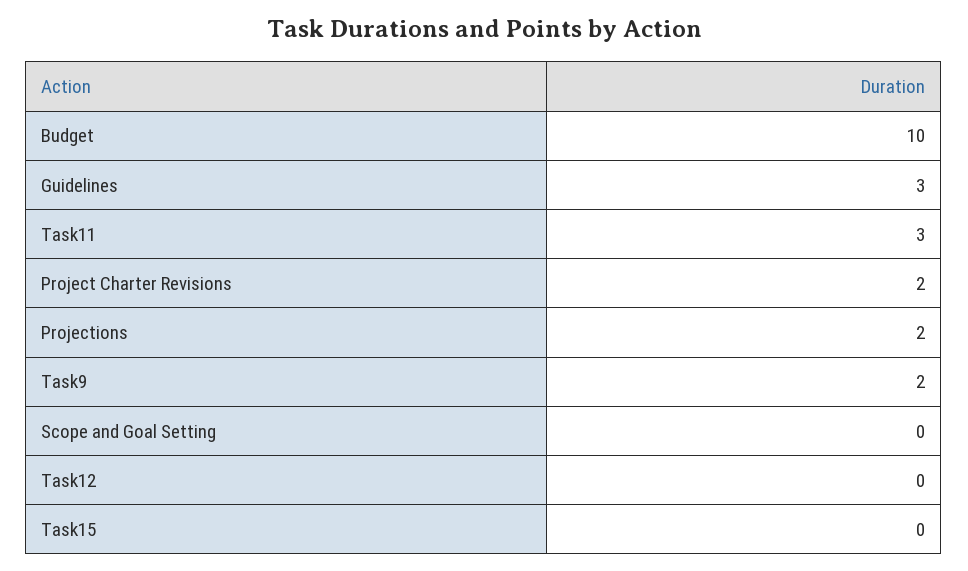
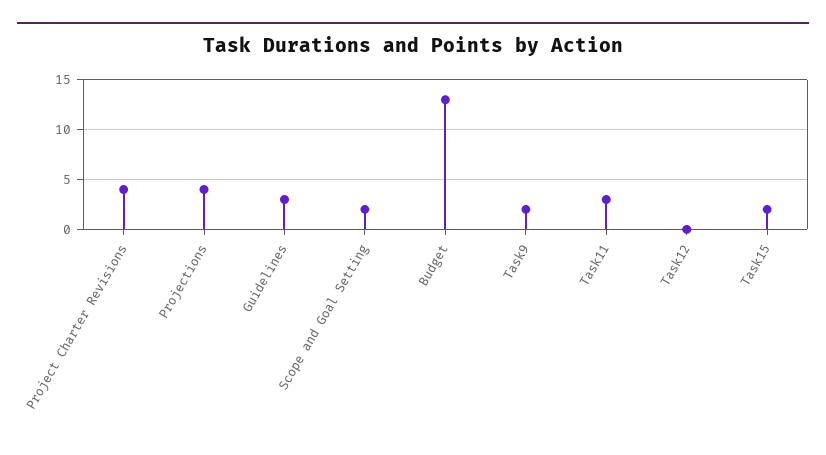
Budget: 10 -> 13
Project Charter Revisions: 2 -> 4
Projections: 2 -> 4
Scope and Goal Setting: 0 -> 2
Task15: 0 -> 2

